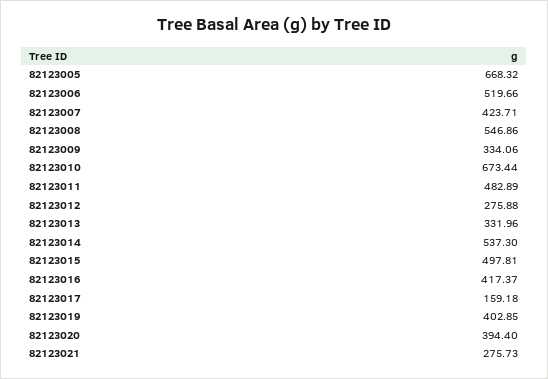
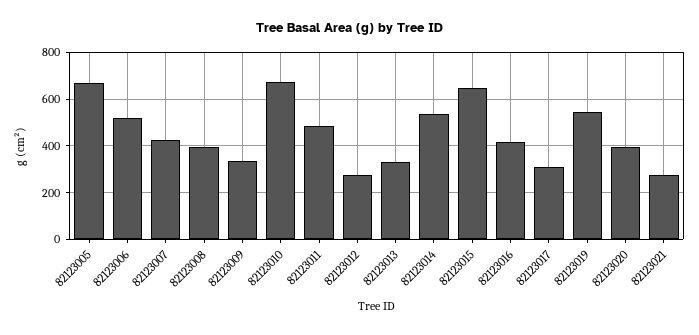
82123008: 546.86 -> 400
82123015: 497.81 -> 650
82123017: 159.18 -> 300
82123019: 402.85 -> 550

